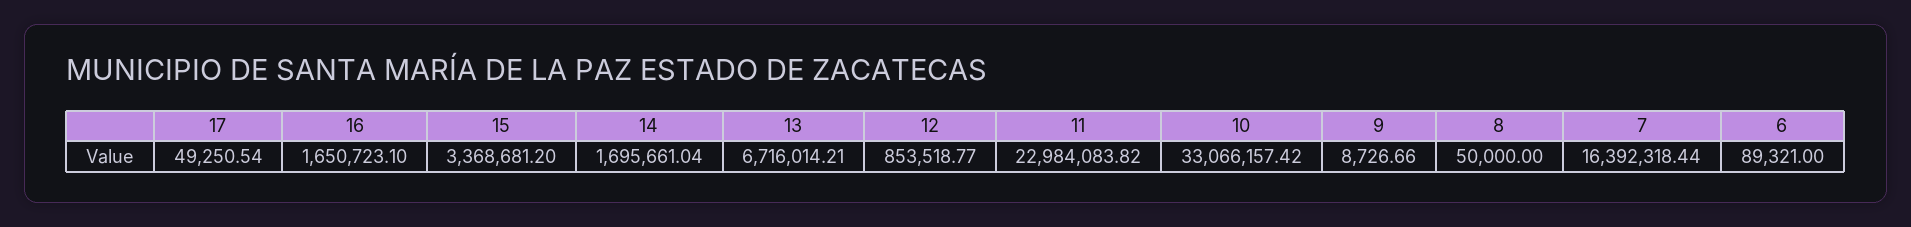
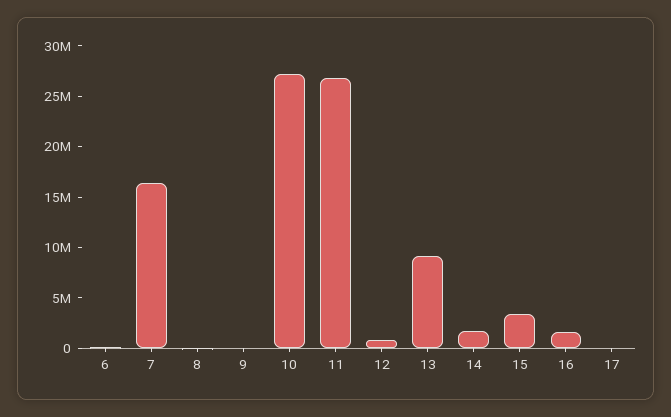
13: 6716014.21 -> 9000000
11: 22984083.82 -> 27000000
10: 33066157.42 -> 27000000

